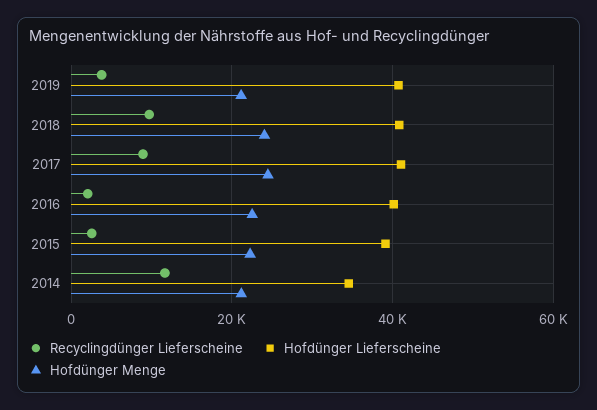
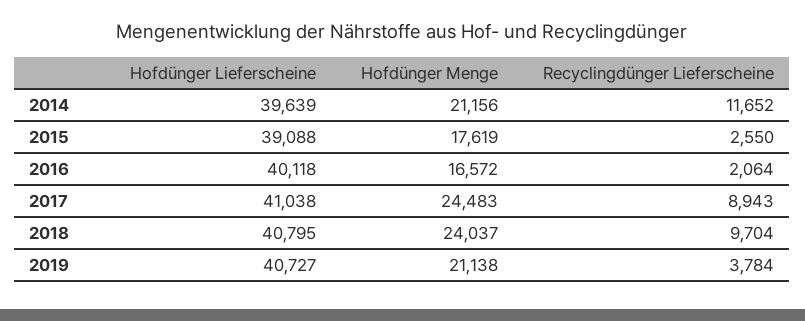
Hofdünger Menge, 2016: 22000 -> 16572
Hofdünger Menge, 2015: 22000 -> 17619
Hofdünger Lieferscheine, 2014: 34000 -> 39639

